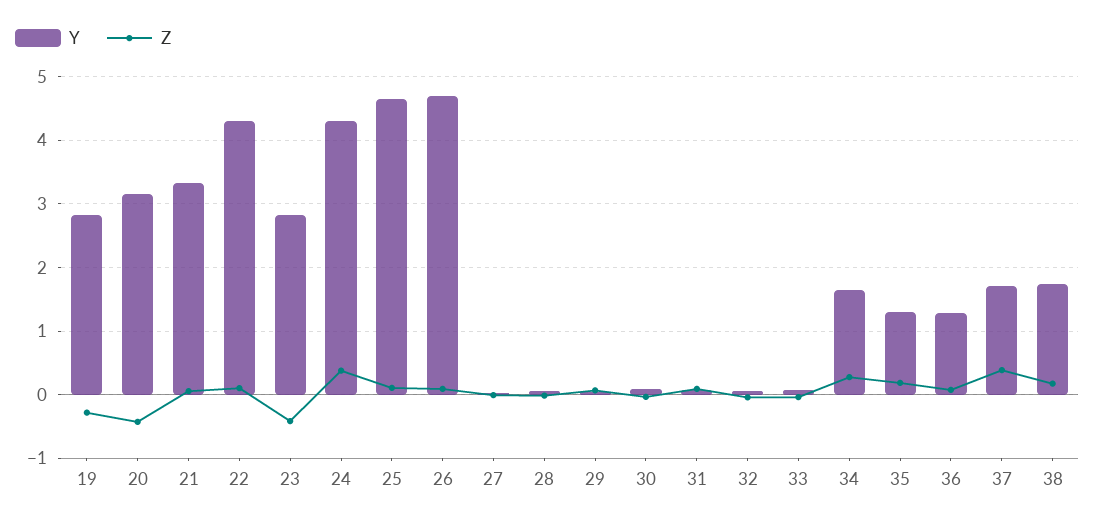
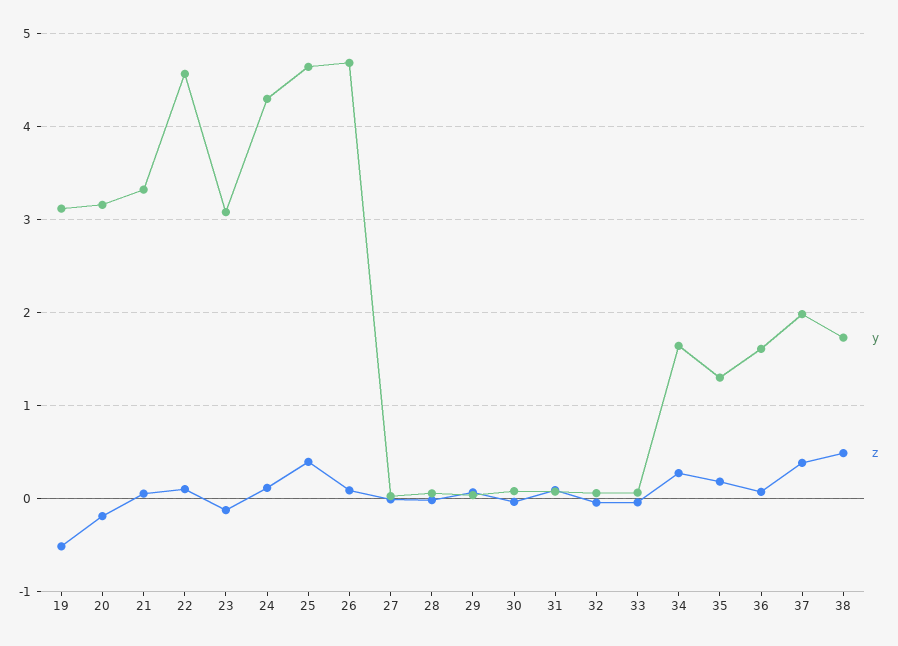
Y, 19: 2.8 -> 3.1
Z, 19: -0.3 -> -0.5
Z, 20: -0.4 -> -0.2
Y, 22: 4.3 -> 4.6
Y, 23: 2.8 -> 3.1
Z, 23: -0.4 -> -0.1
Z, 24: 0.4 -> 0.1
Z, 25: 0.1 -> 0.4
Y, 36: 1.3 -> 1.6
Y, 37: 1.7 -> 2
Z, 38: 0.2 -> 0.5

